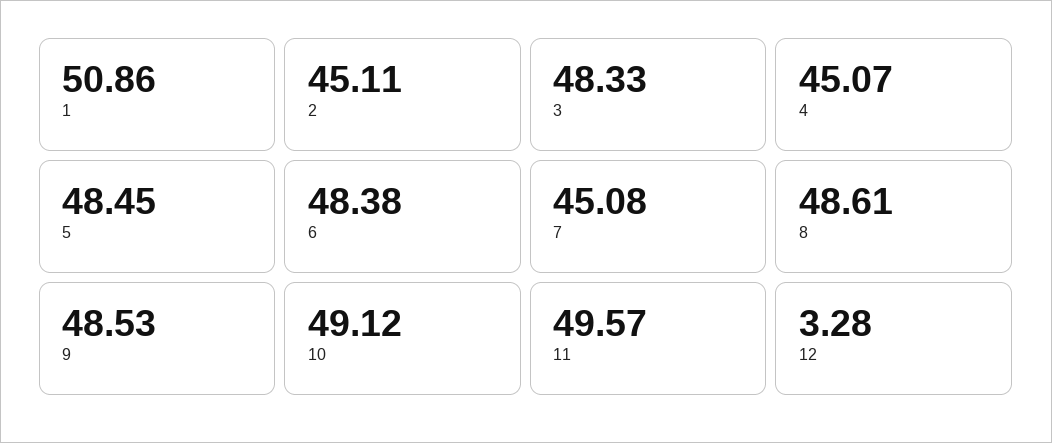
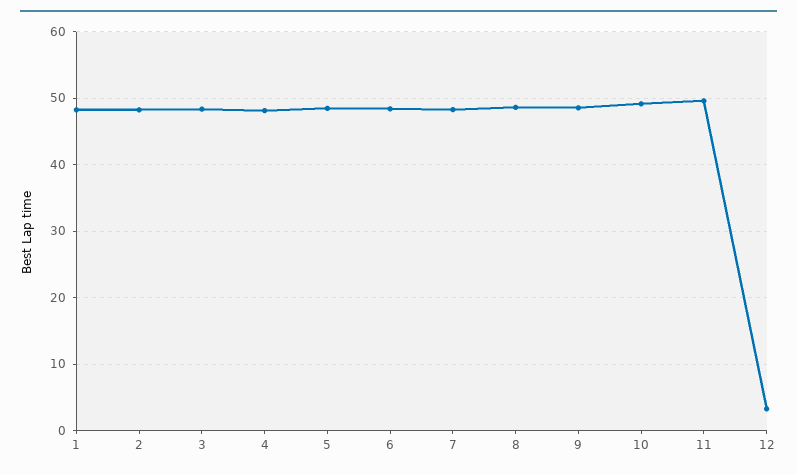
1: 50.86 -> 48
2: 45.11 -> 48
4: 45.07 -> 48
7: 45.08 -> 48

